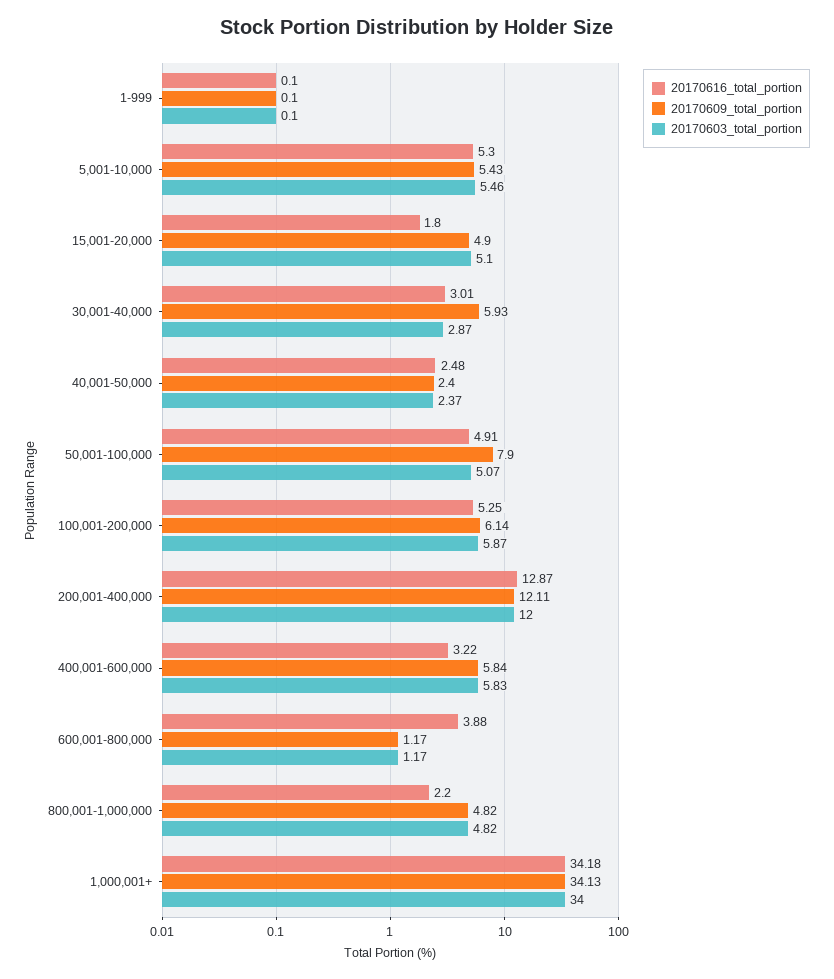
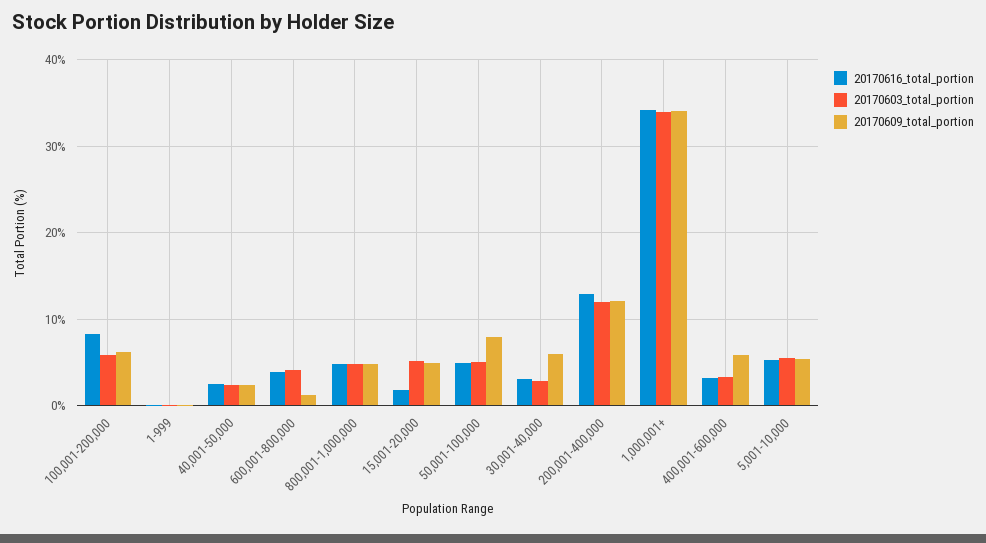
20170616_total_portion, 100,001-200,000: 5.25 -> 8
20170603_total_portion, 400,001-600,000: 5.83 -> 3
20170603_total_portion, 600,001-800,000: 1.17 -> 4
20170616_total_portion, 800,001-1,000,000: 2.2 -> 5

